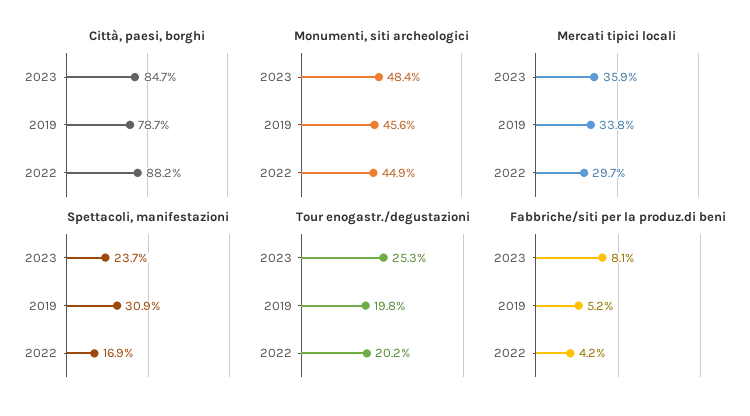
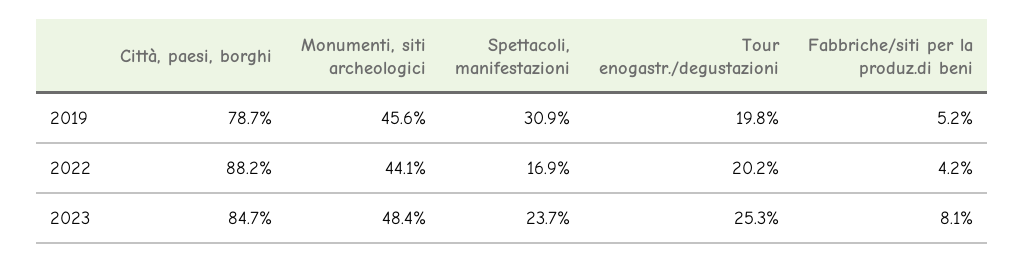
Monumenti, siti archeologici, 2022: 44.9 -> 44.1
Mercati tipici locali, 2023: 35.9 -> none
Mercati tipici locali, 2019: 33.8 -> none
Mercati tipici locali, 2022: 29.7 -> none

